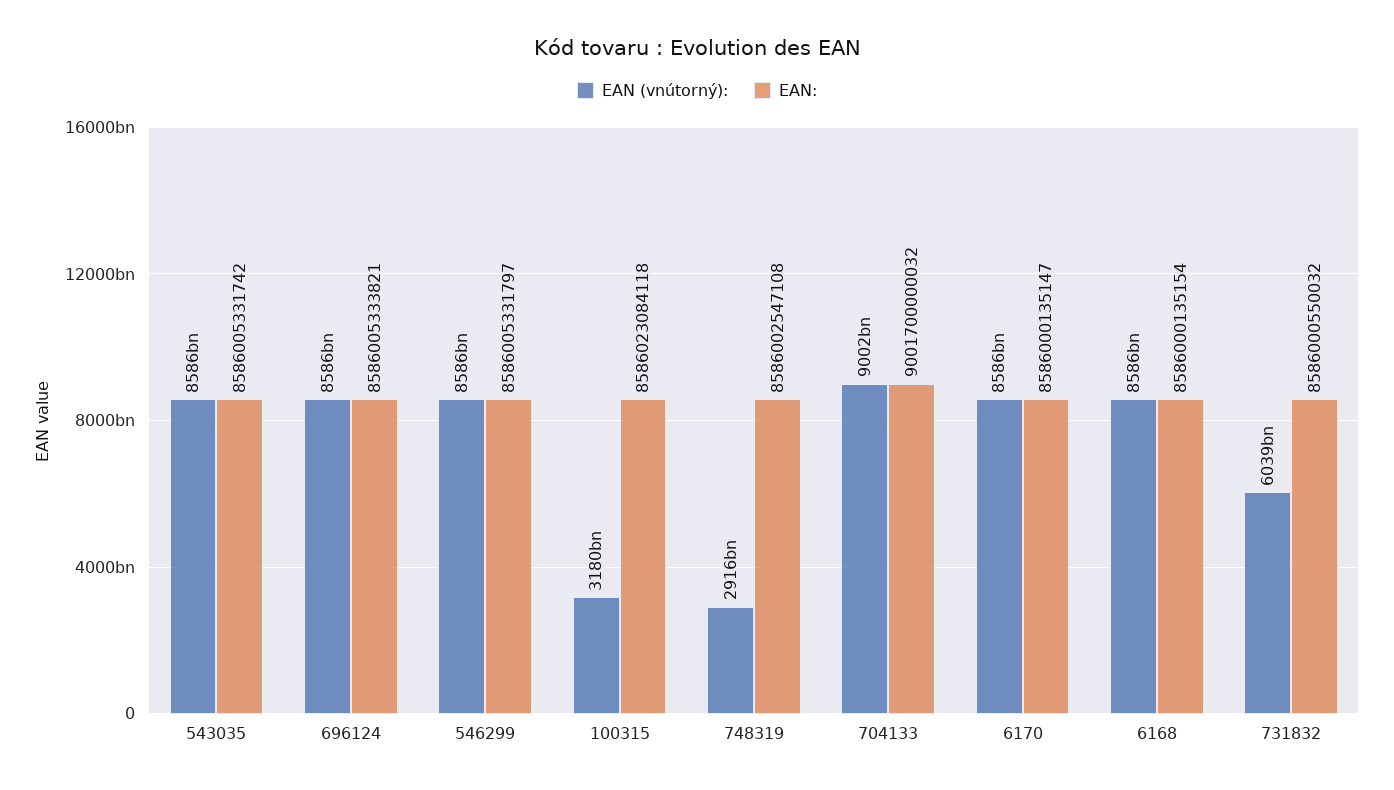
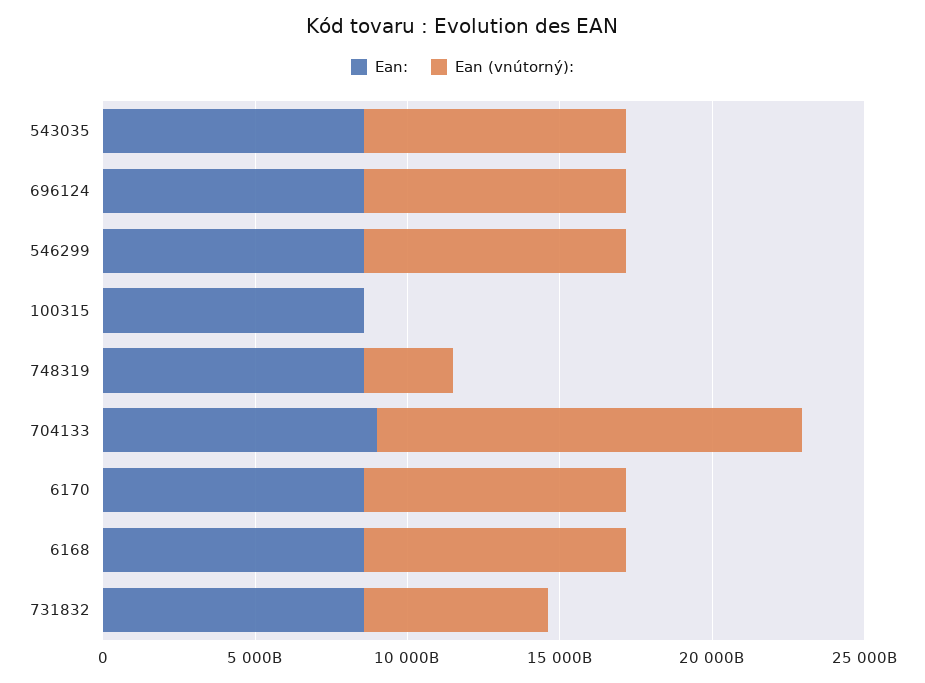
EAN (vnútorný):, 100315: 3180000000000 -> 0
EAN (vnútorný):, 704133: 9002000000000 -> 14000000000000

